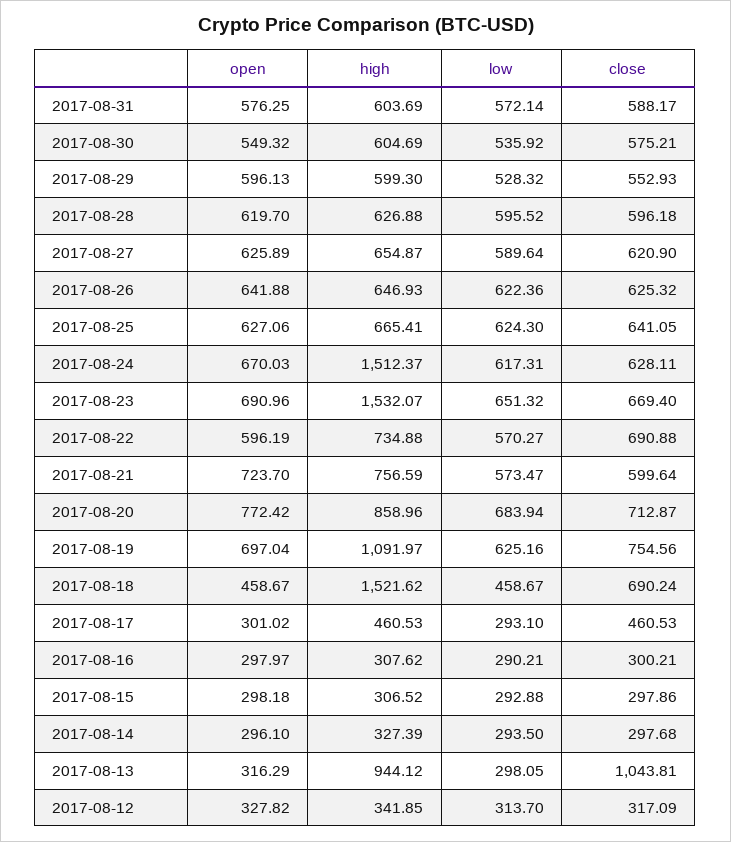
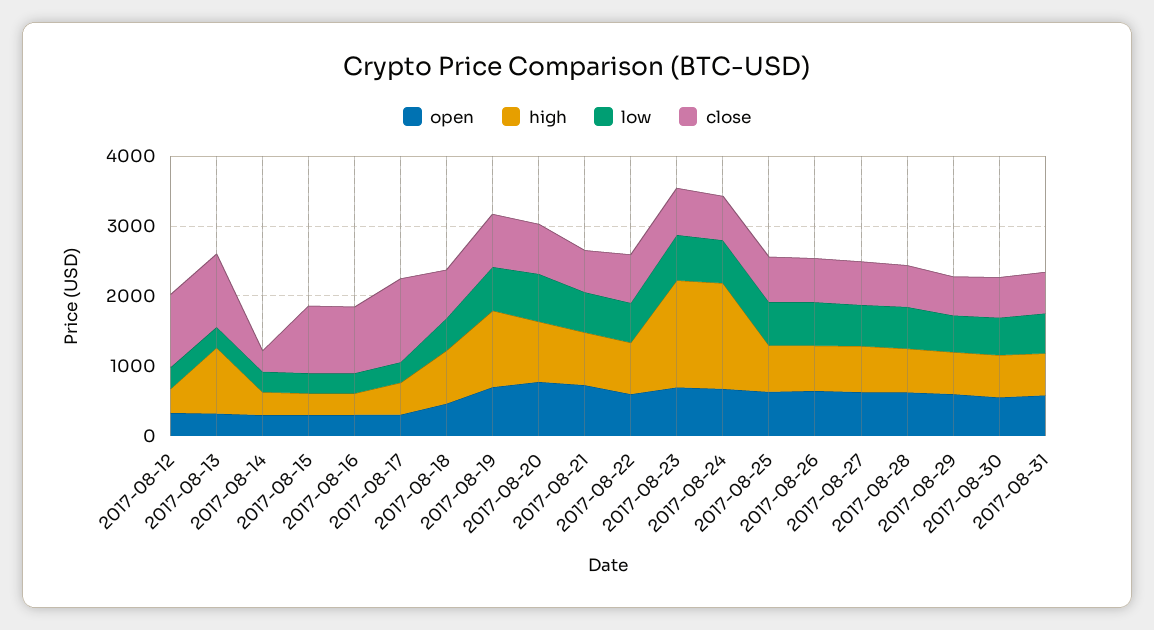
high, 2017-08-18: 1521.62 -> 800
close, 2017-08-17: 460.53 -> 1200
close, 2017-08-16: 300.21 -> 1000
close, 2017-08-15: 297.86 -> 1000
close, 2017-08-12: 317.09 -> 1000

